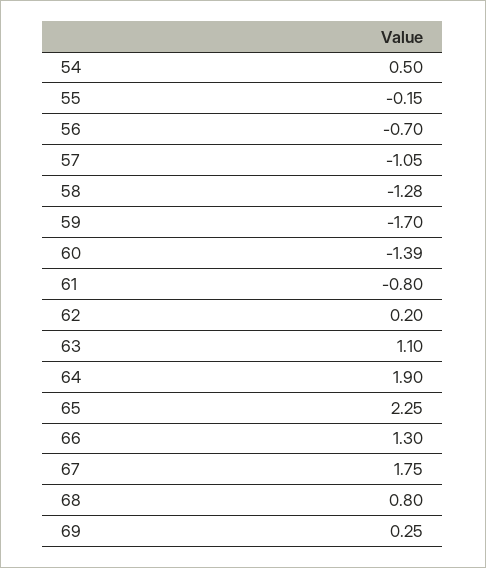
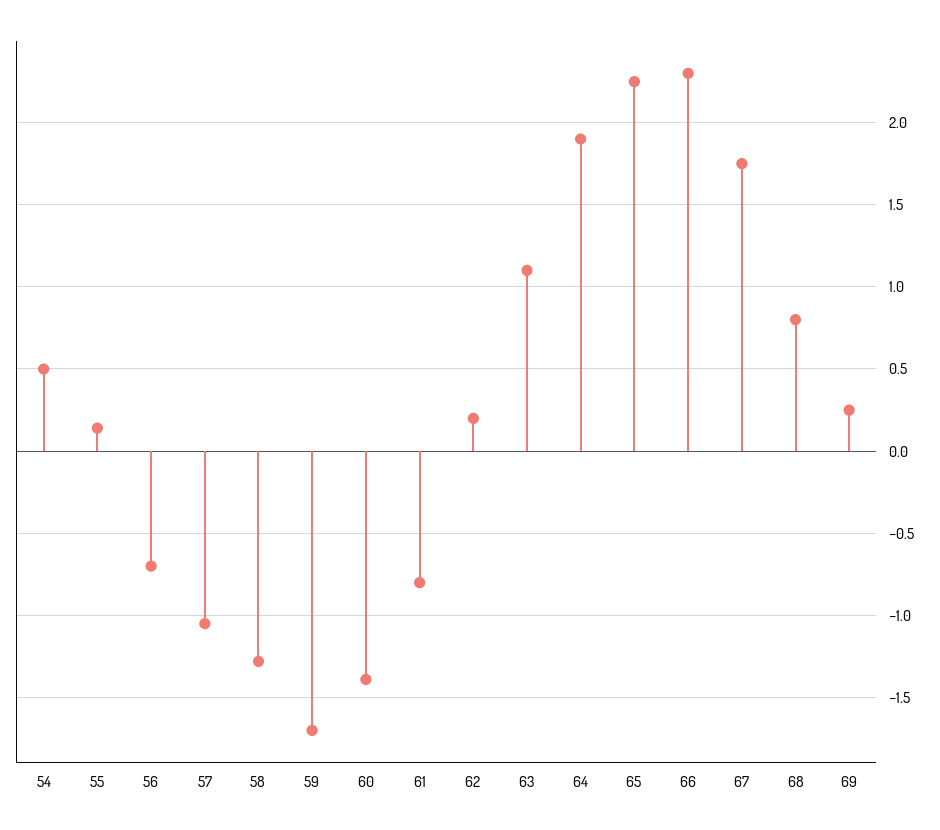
55: -0.15 -> 0.15
66: 1.3 -> 2.3

